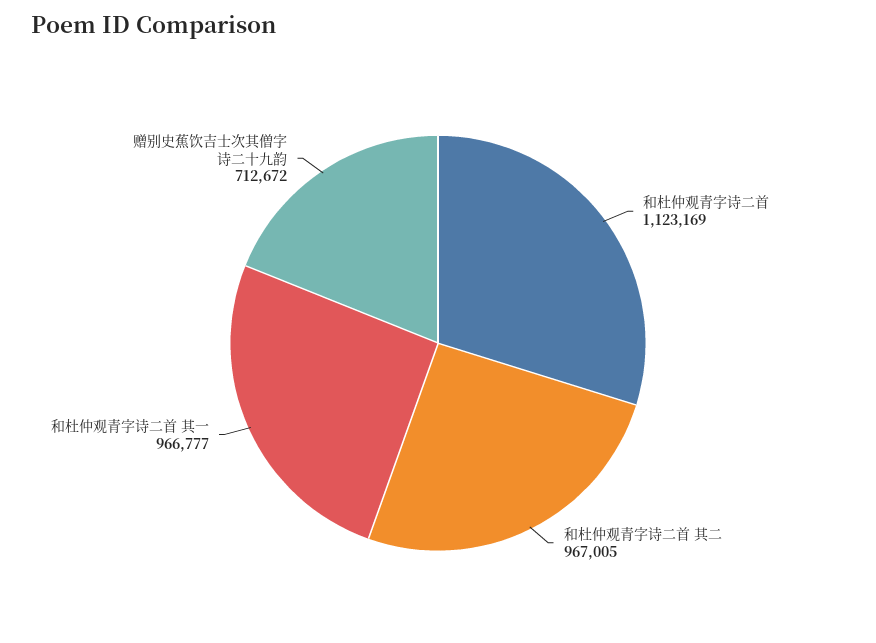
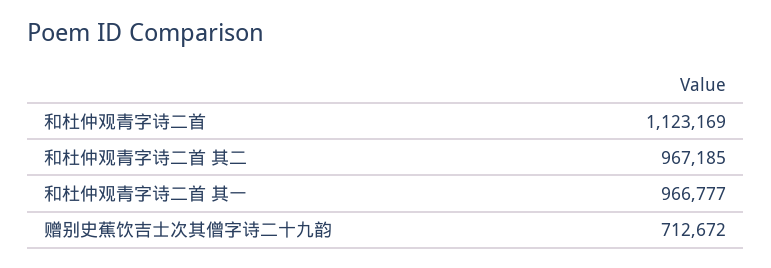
和杜仲观青字诗二首 其二: 967005 -> 967185

